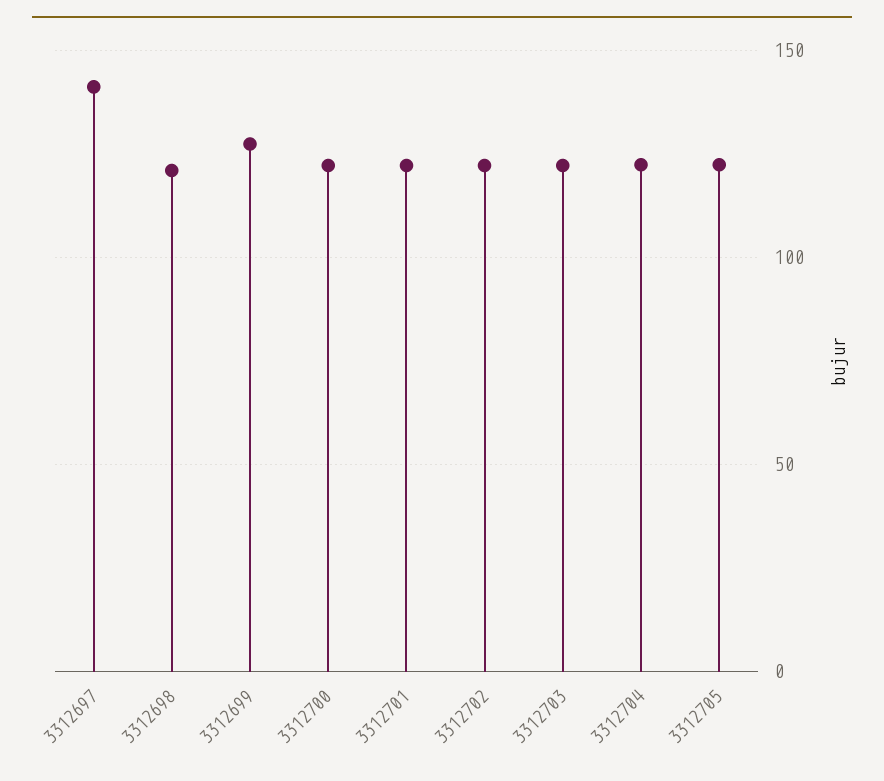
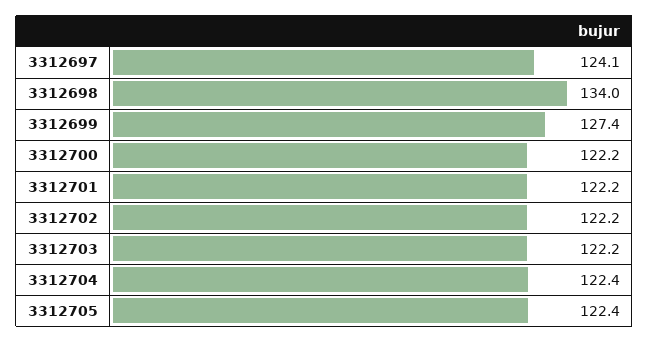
3312697: 140 -> 124.1
3312698: 120 -> 134

